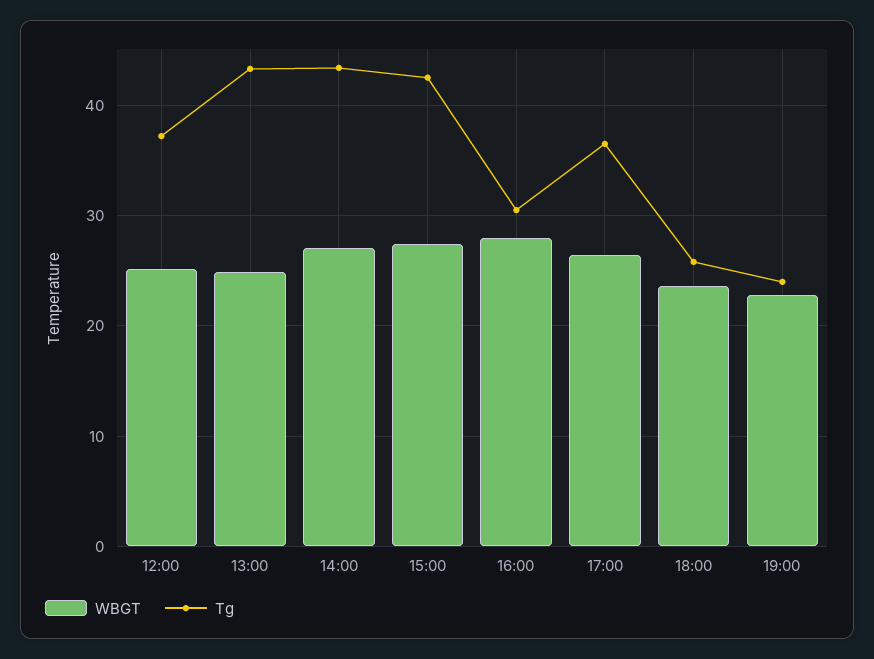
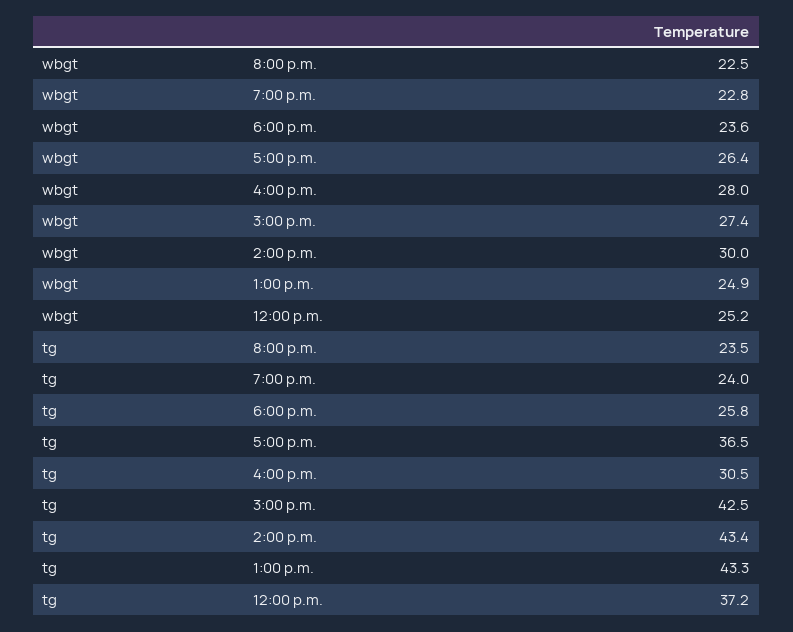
WBGT, 14:00: 27 -> 30
WBGT, 8:00 p.m.: none -> 22.5
Tg, 8:00 p.m.: none -> 23.5

